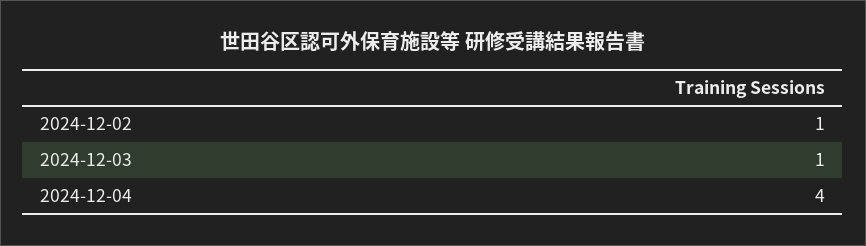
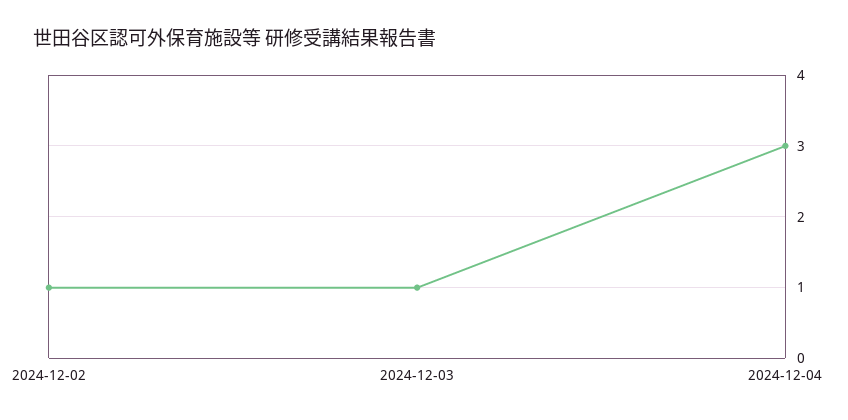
2024-12-04: 4 -> 3

